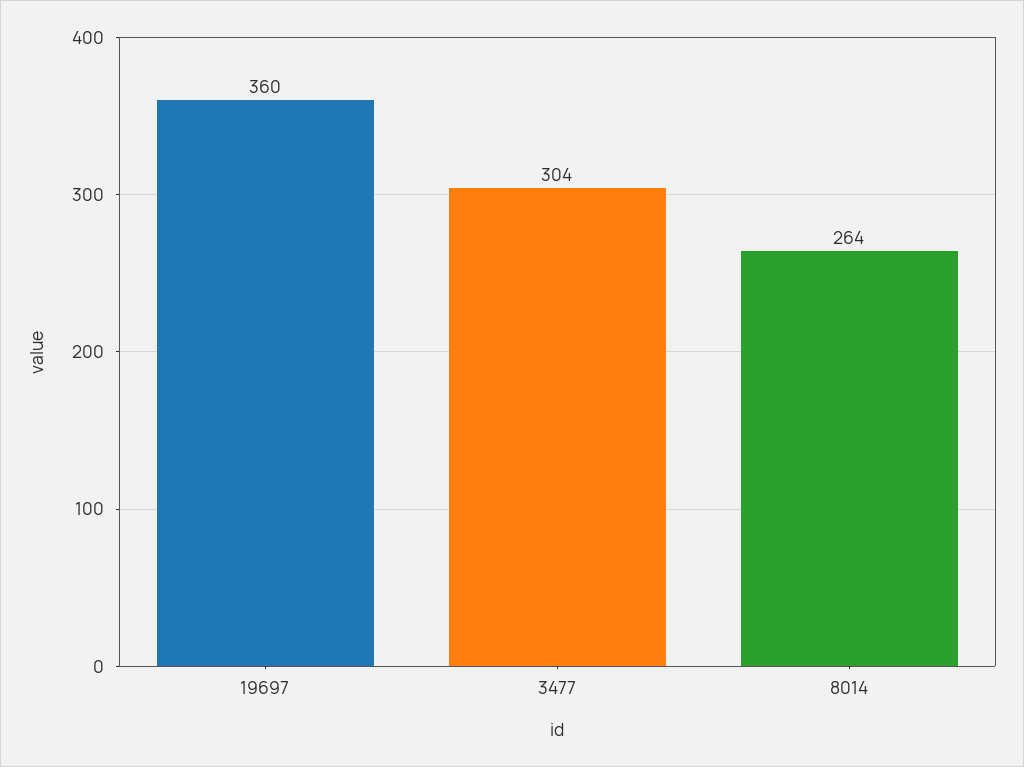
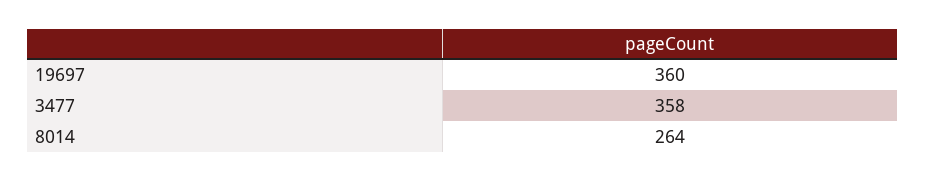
3477: 304 -> 358

